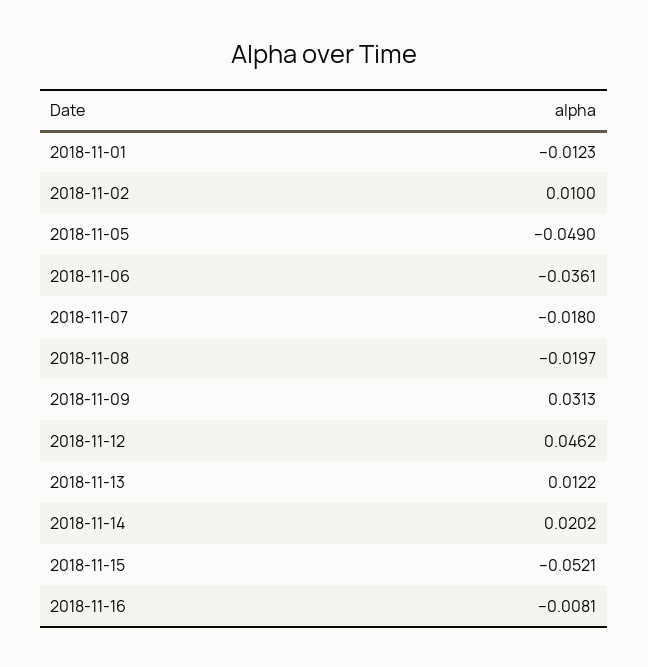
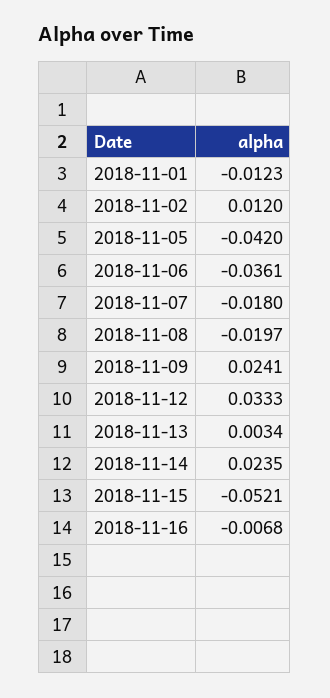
2018-11-02: 0.01 -> 0.012
2018-11-05: -0.049 -> -0.042
2018-11-09: 0.0313 -> 0.0241
2018-11-12: 0.0462 -> 0.0333
2018-11-13: 0.0122 -> 0.0034
2018-11-14: 0.0202 -> 0.0235
2018-11-16: -0.0081 -> -0.0068

